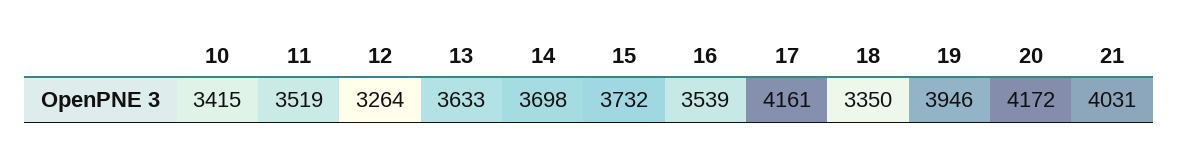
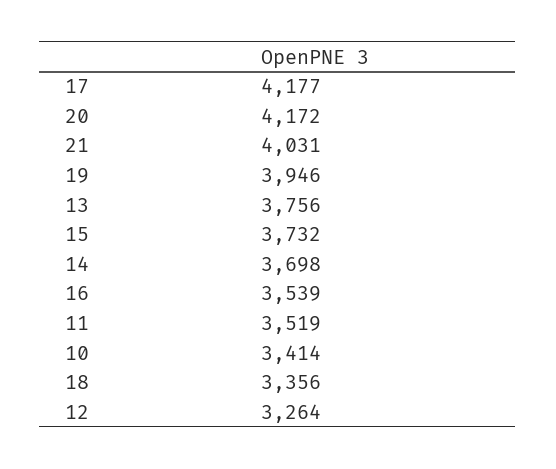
10: 3415 -> 3414
13: 3633 -> 3756
17: 4161 -> 4177
18: 3350 -> 3356

